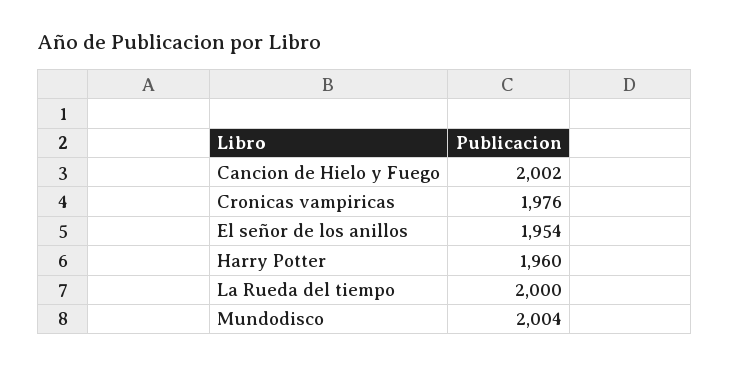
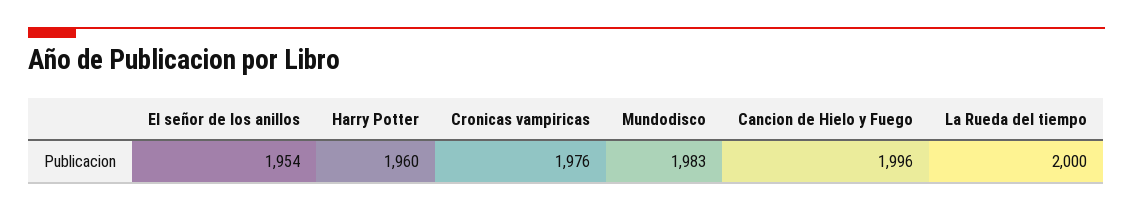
Cancion de Hielo y Fuego: 2002 -> 1996
Mundodisco: 2004 -> 1983

